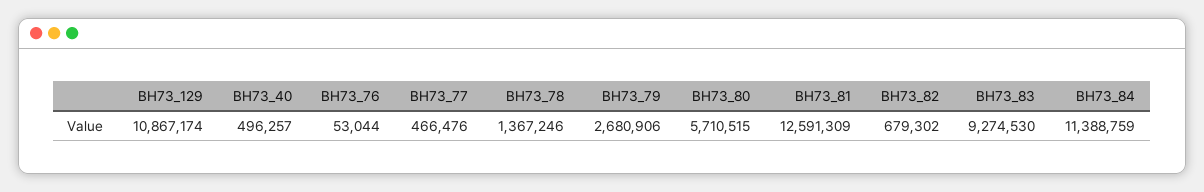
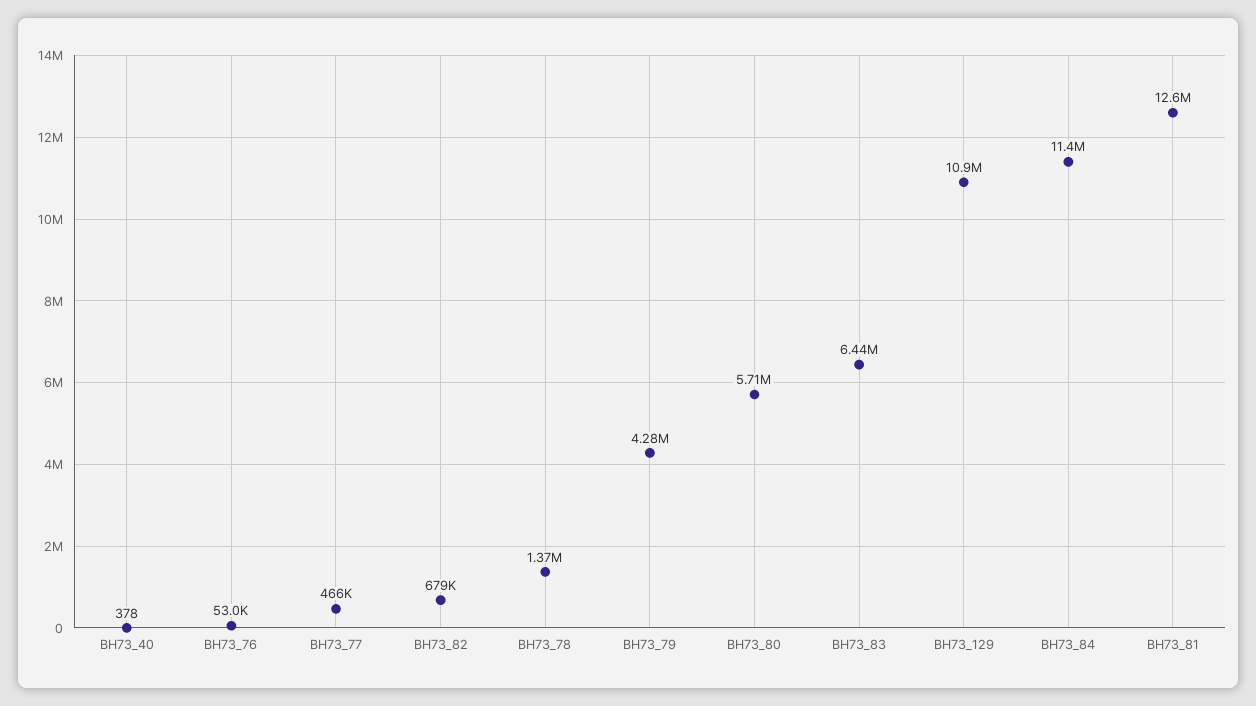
BH73_40: 496257 -> 378
BH73_79: 2680906 -> 4280000
BH73_83: 9274530 -> 6440000

